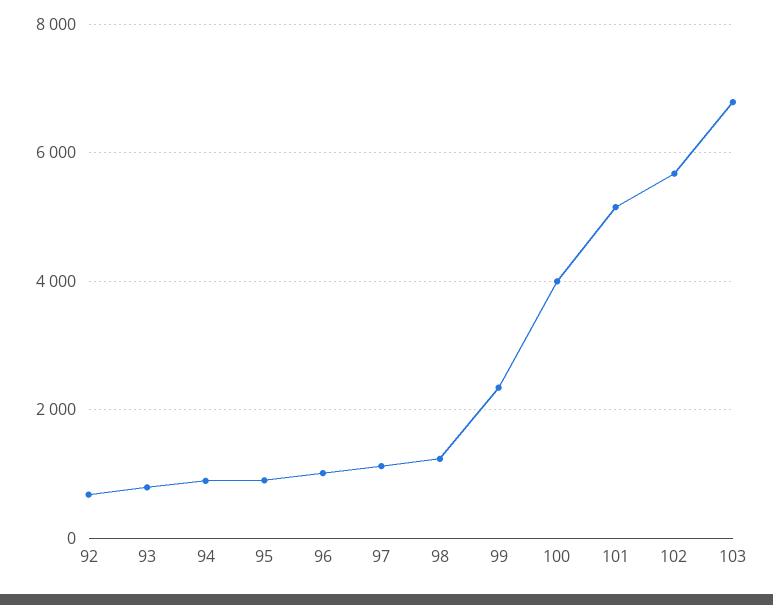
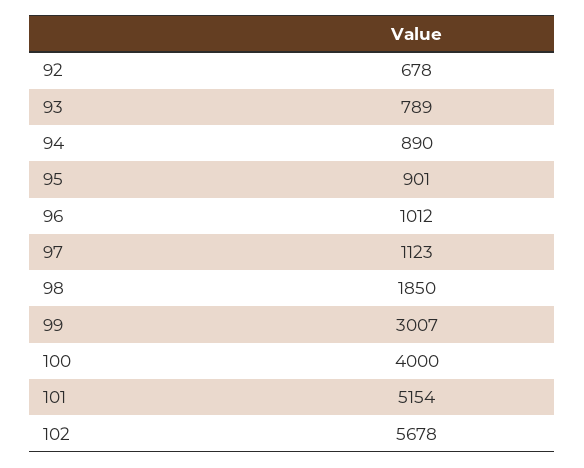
98: 1200 -> 1850
99: 2400 -> 3007
103: 6800 -> none

